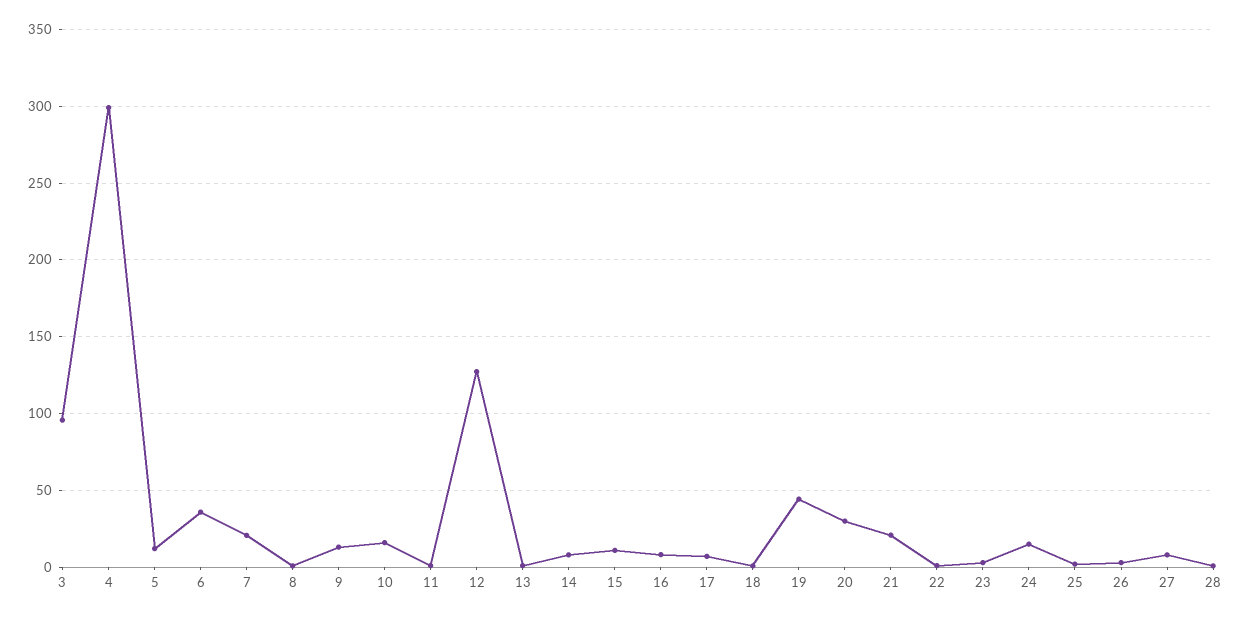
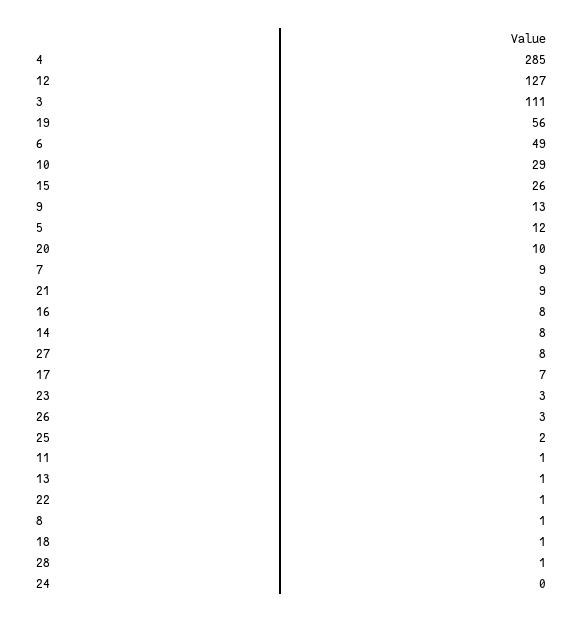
3: 95 -> 111
4: 300 -> 285
6: 35 -> 49
7: 20 -> 9
10: 15 -> 29
15: 10 -> 26
19: 45 -> 56
20: 30 -> 10
21: 20 -> 9
24: 15 -> 0

